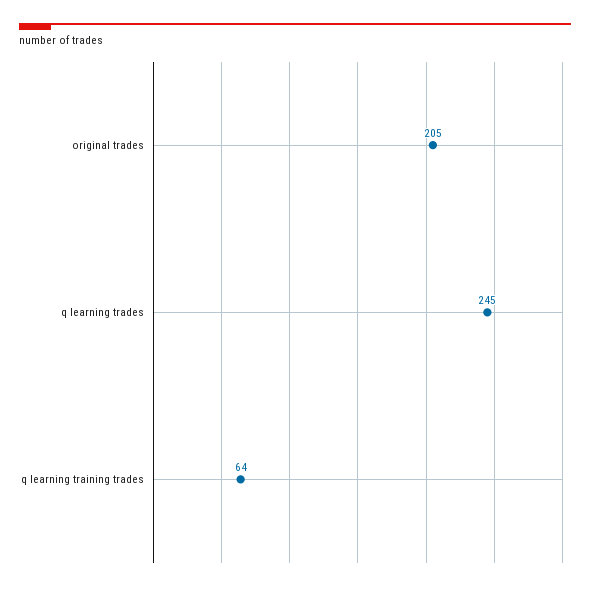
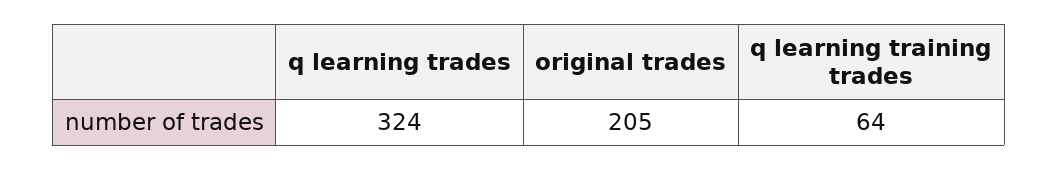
q learning trades: 245 -> 324

